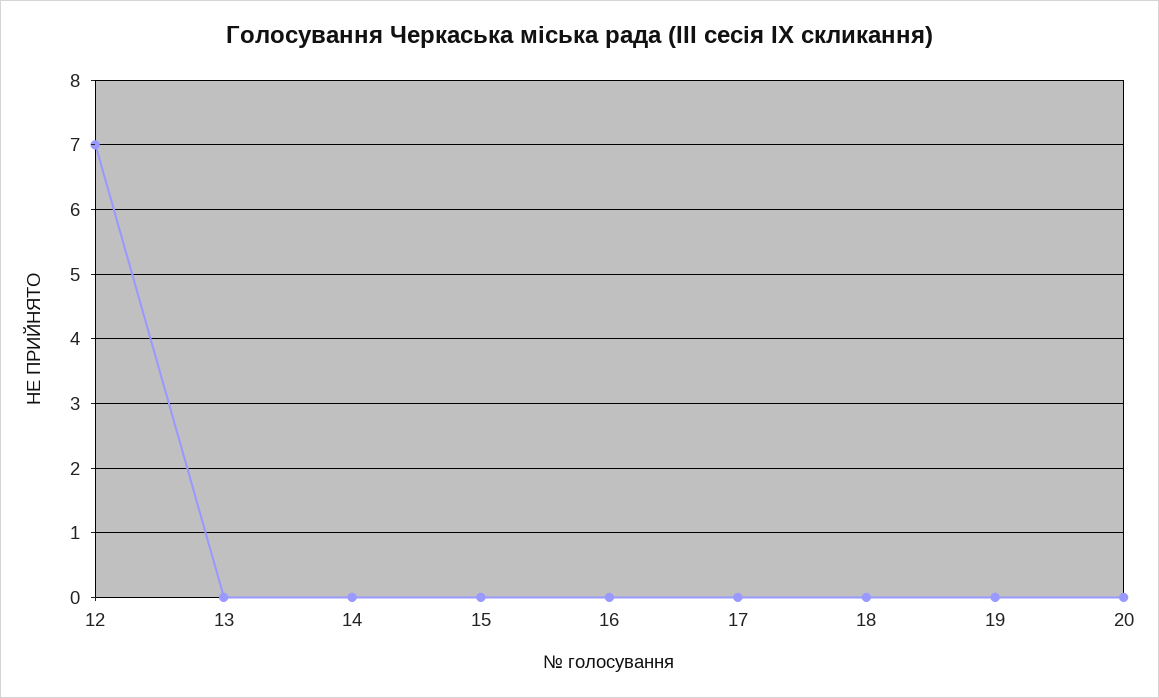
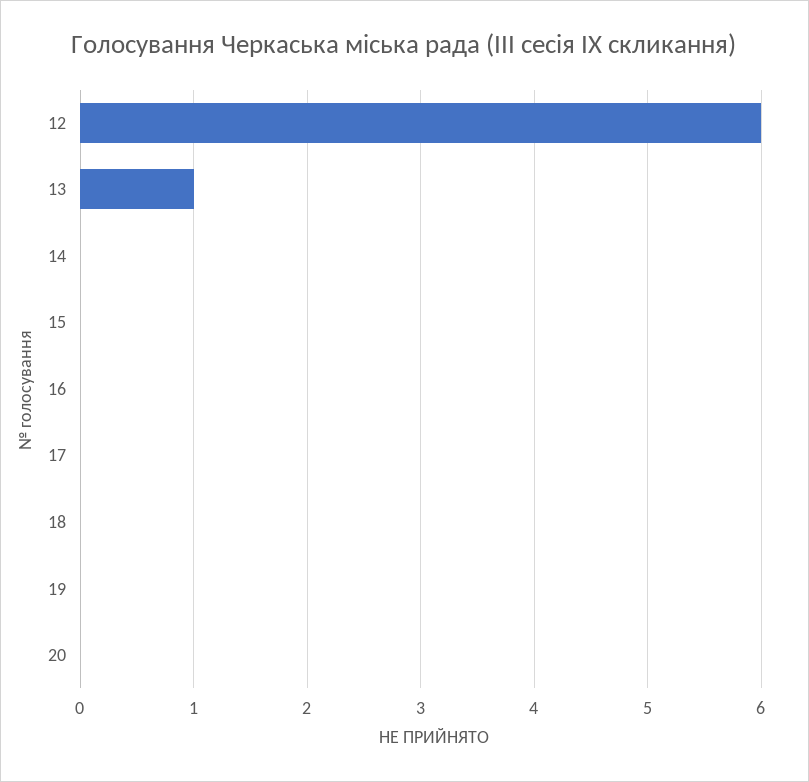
12: 7 -> 6
13: 0 -> 1

